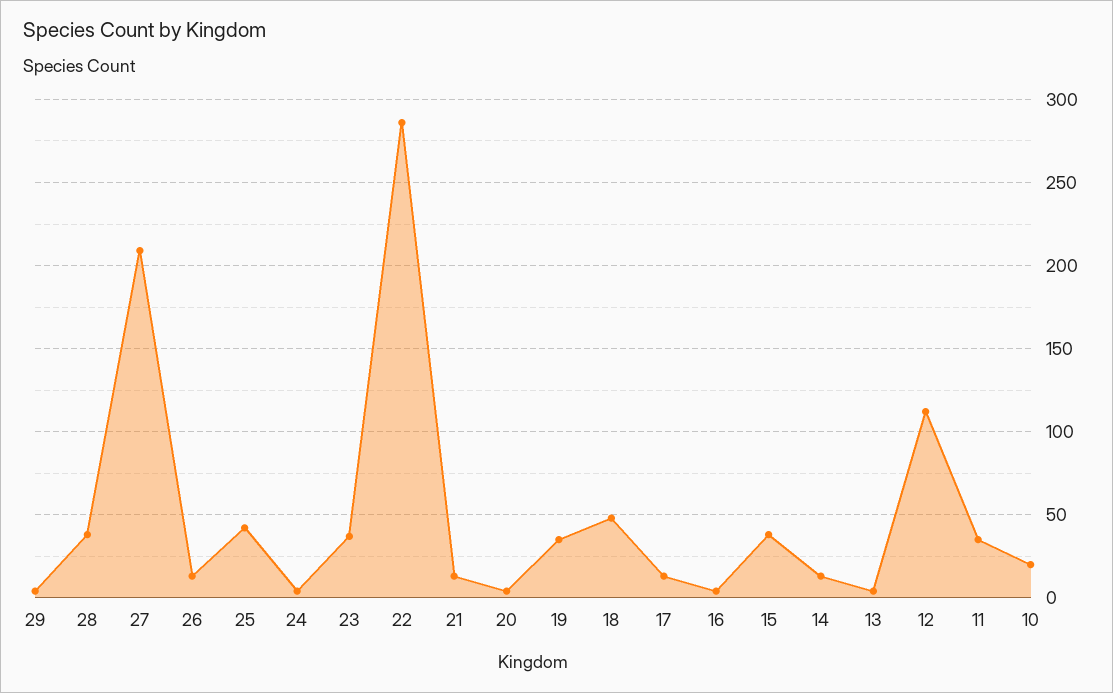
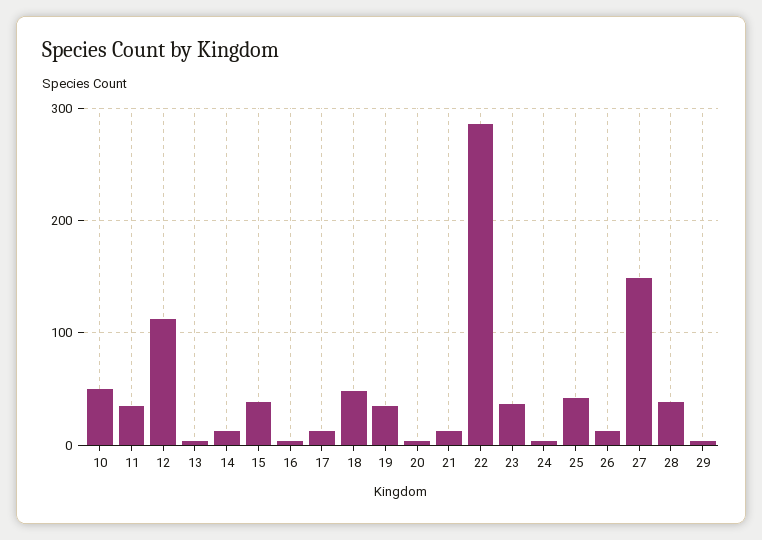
27: 210 -> 150
10: 20 -> 50

